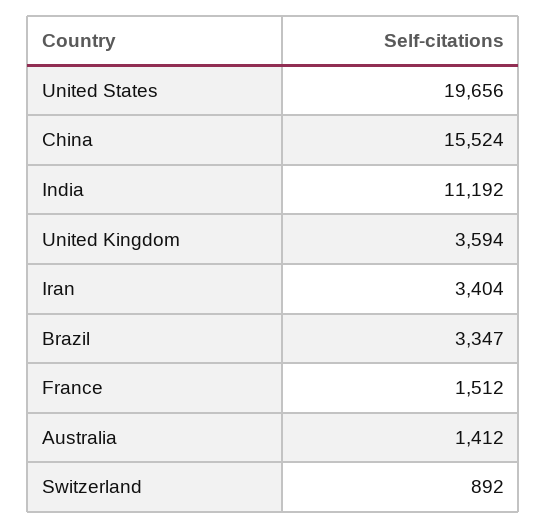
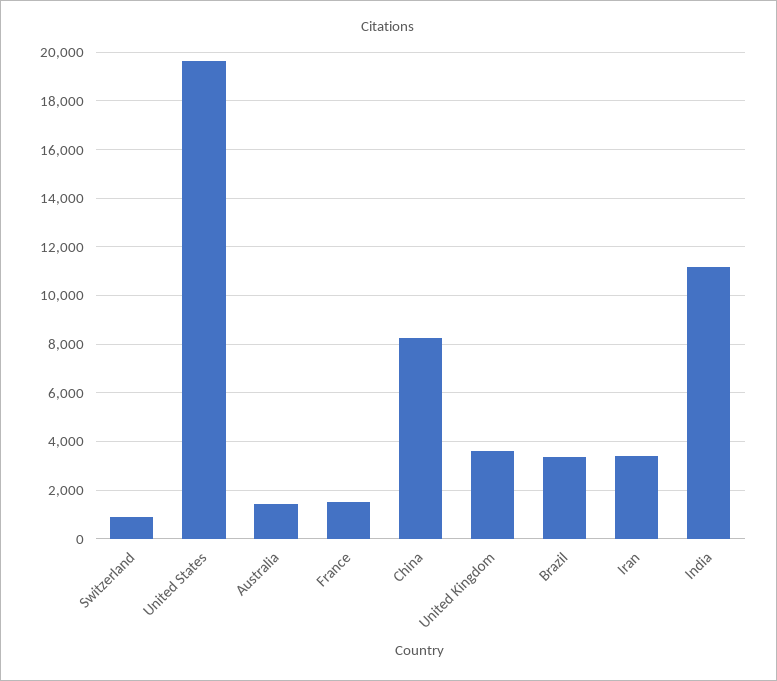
China: 15524 -> 8250

